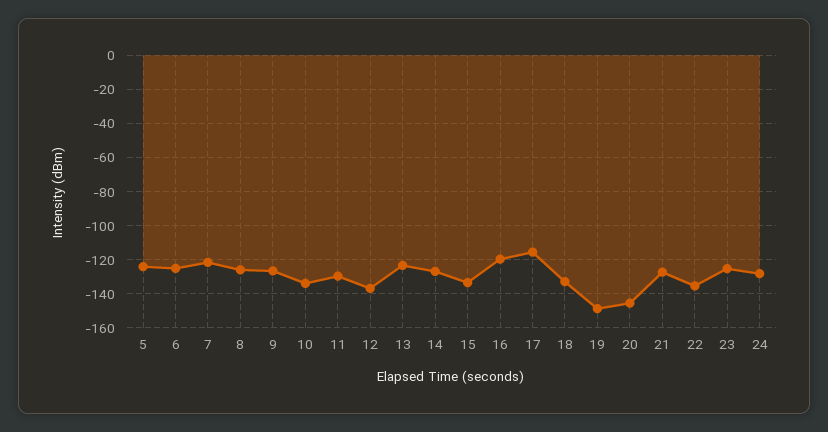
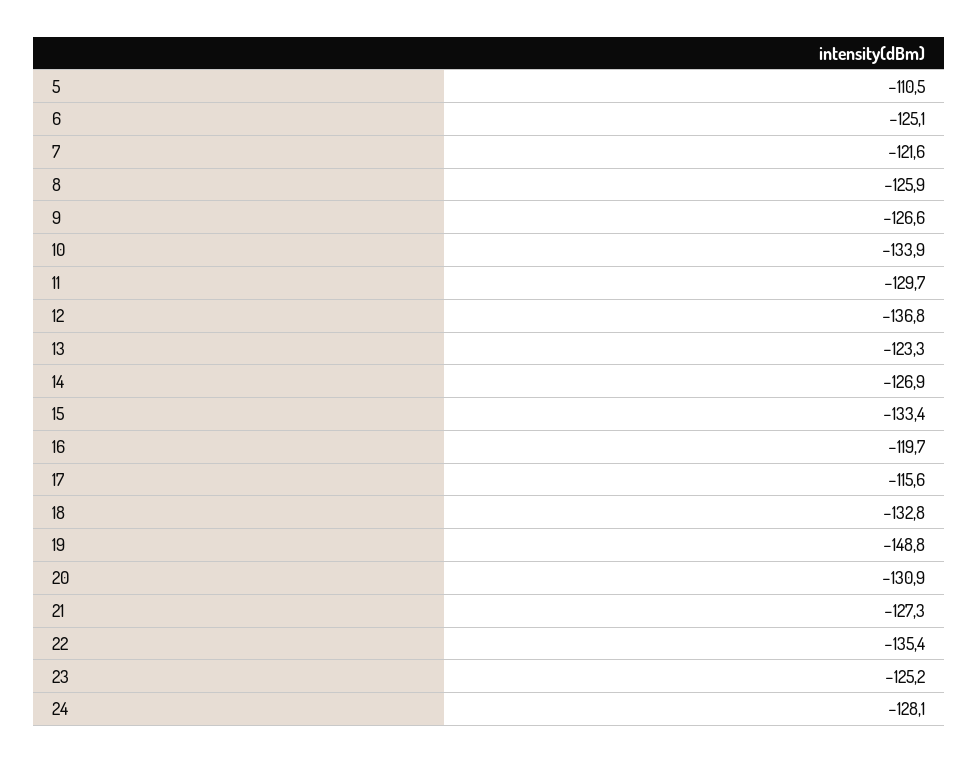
5: -125 -> -110.5
20: -145 -> -130.9

